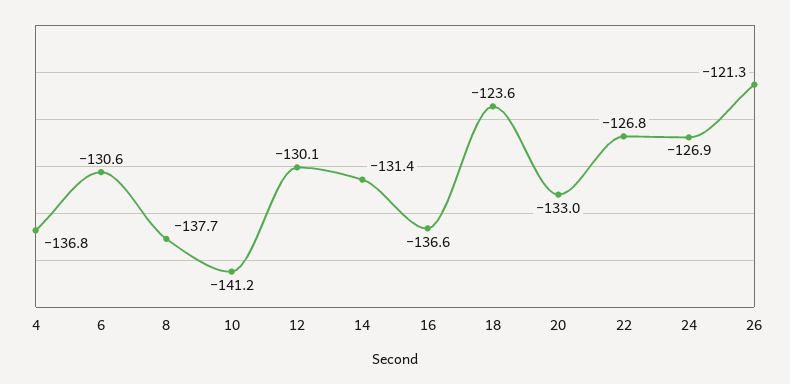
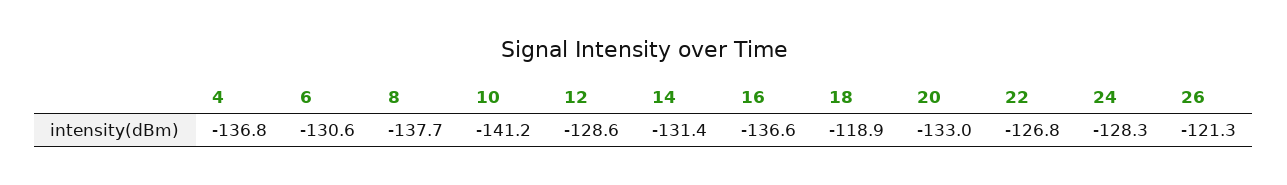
12: -130.1 -> -128.6
18: -123.6 -> -118.9
24: -126.9 -> -128.3

